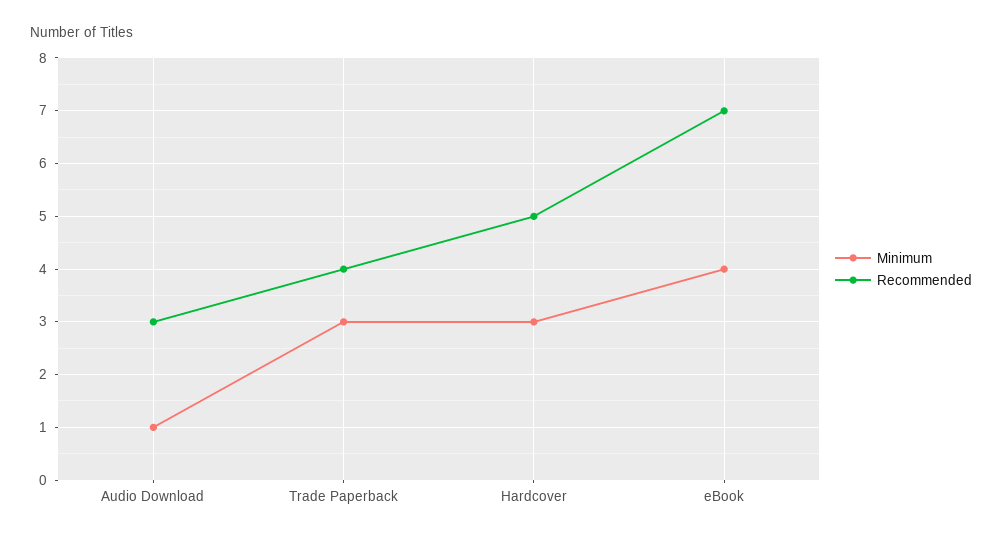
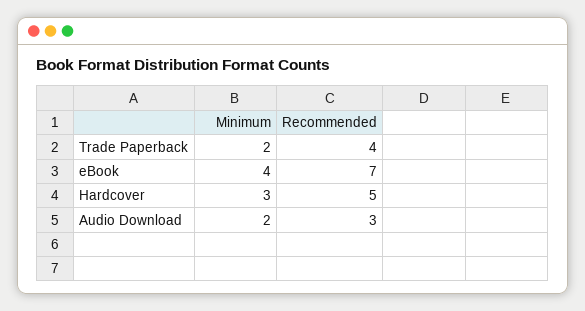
Minimum, Audio Download: 1 -> 2
Minimum, Trade Paperback: 3 -> 2

